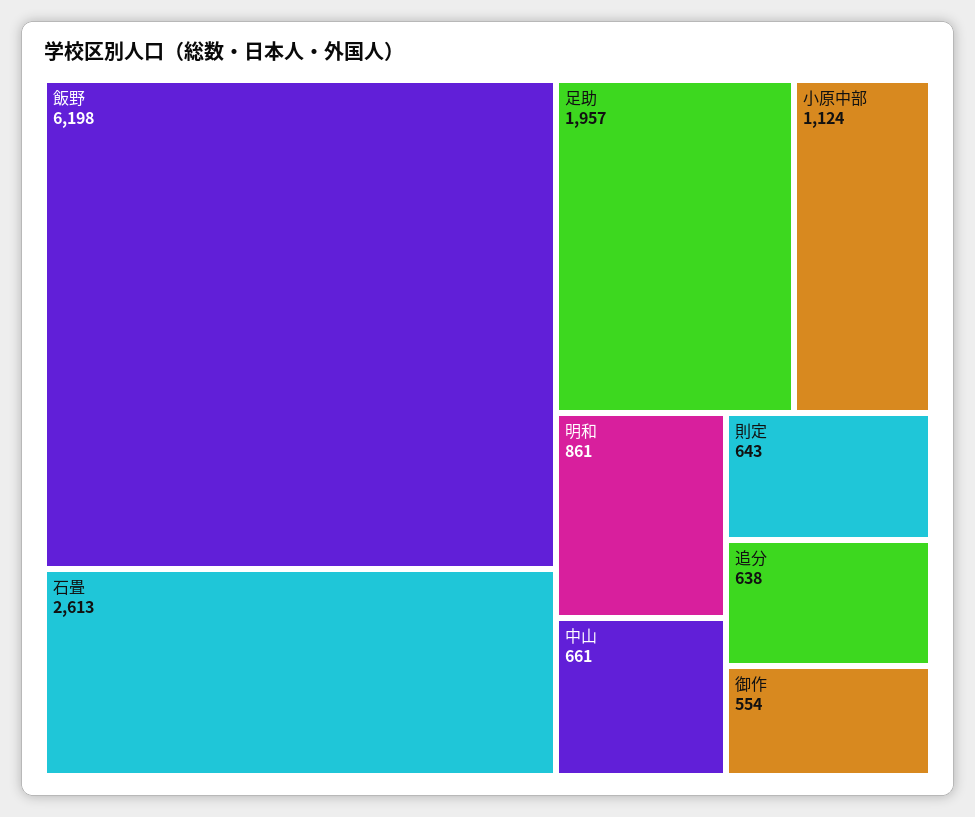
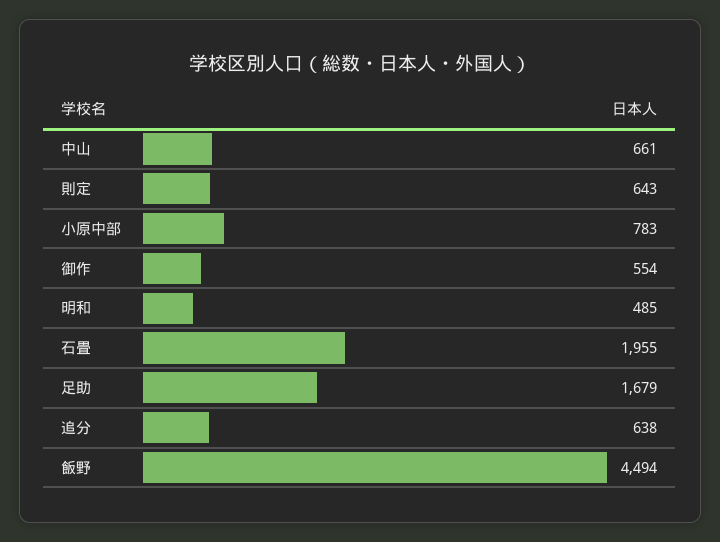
飯野: 6198 -> 4494
石畳: 2613 -> 1955
足助: 1957 -> 1679
小原中部: 1124 -> 783
明和: 861 -> 485

